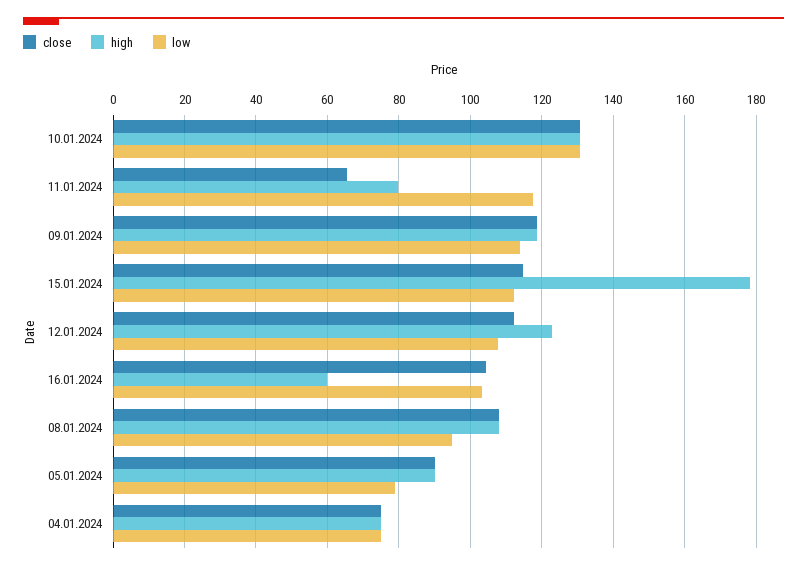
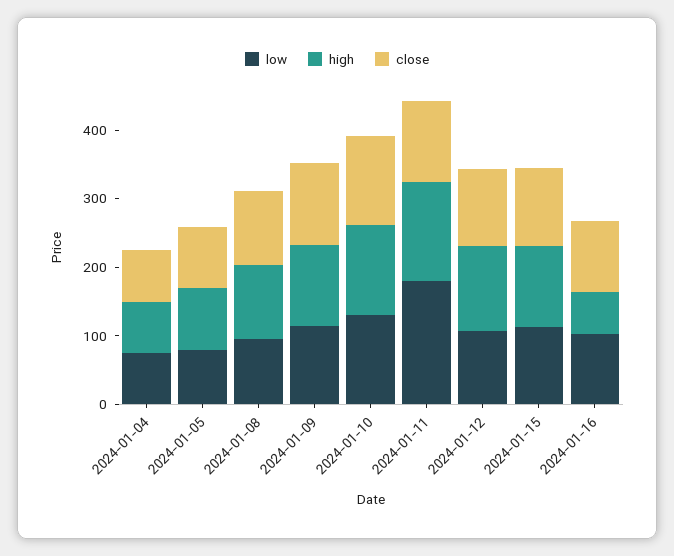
close, 11.01.2024: 66 -> 120
high, 11.01.2024: 80 -> 140
low, 11.01.2024: 118 -> 180
high, 15.01.2024: 178 -> 120

